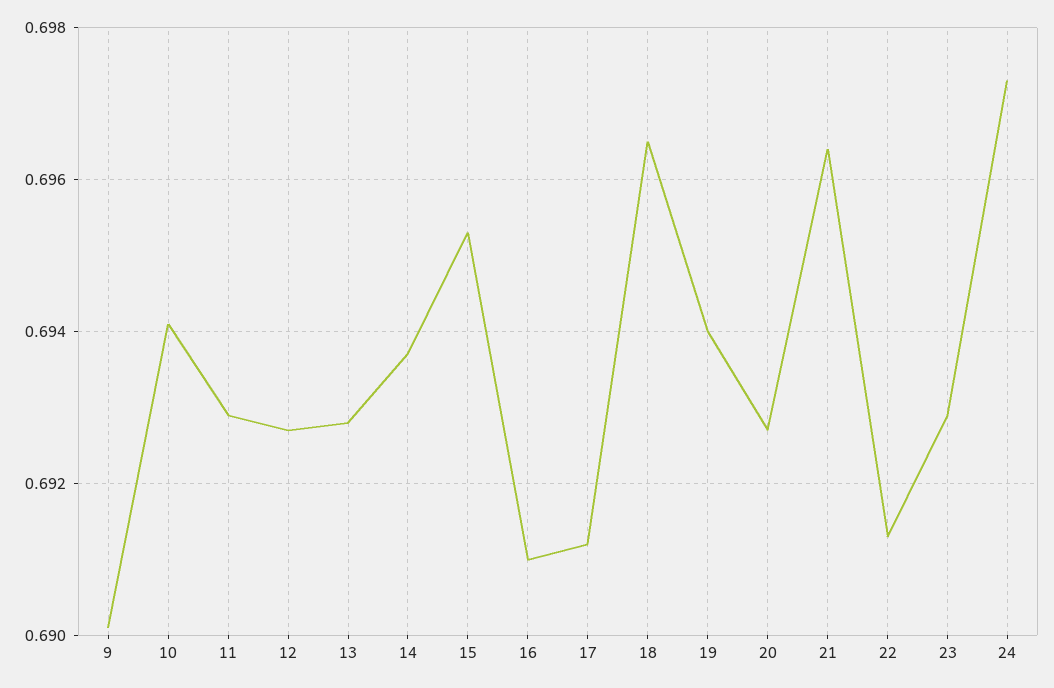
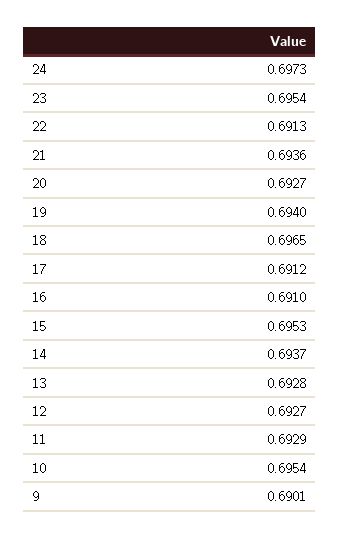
10: 0.694 -> 0.6954
21: 0.6965 -> 0.6936
23: 0.693 -> 0.6954

